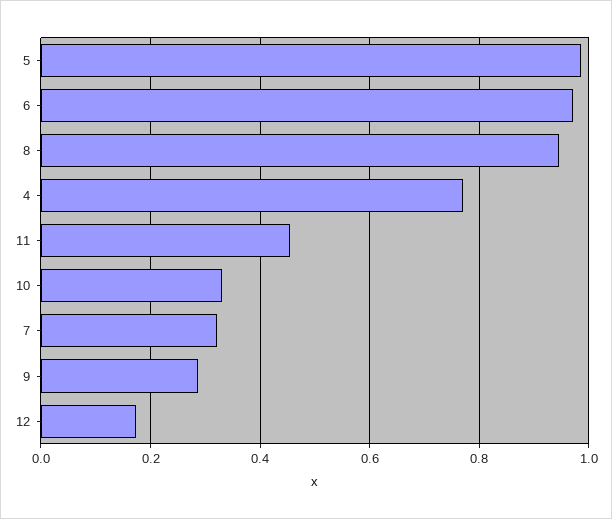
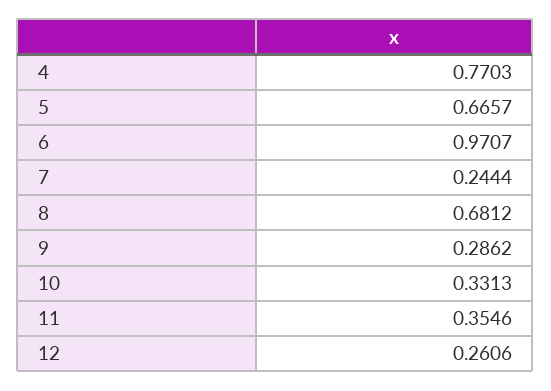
5: 0.98 -> 0.6657
8: 0.94 -> 0.6812
11: 0.46 -> 0.3546
7: 0.32 -> 0.2444
12: 0.18 -> 0.2606

